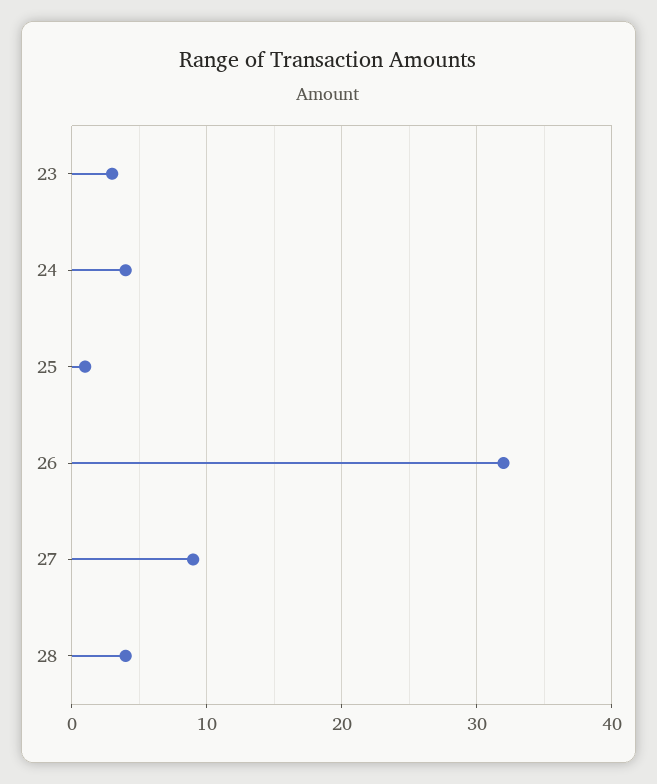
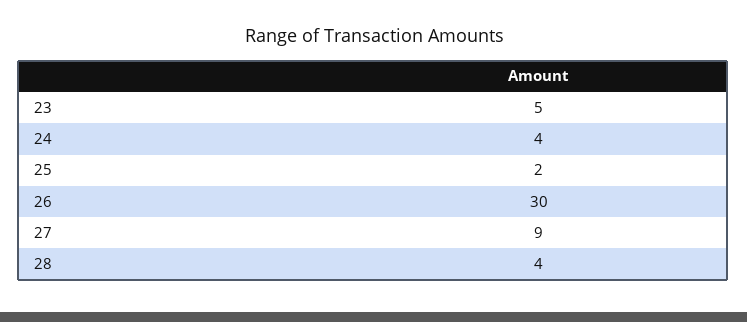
23: 3 -> 5
25: 1 -> 2
26: 32 -> 30

